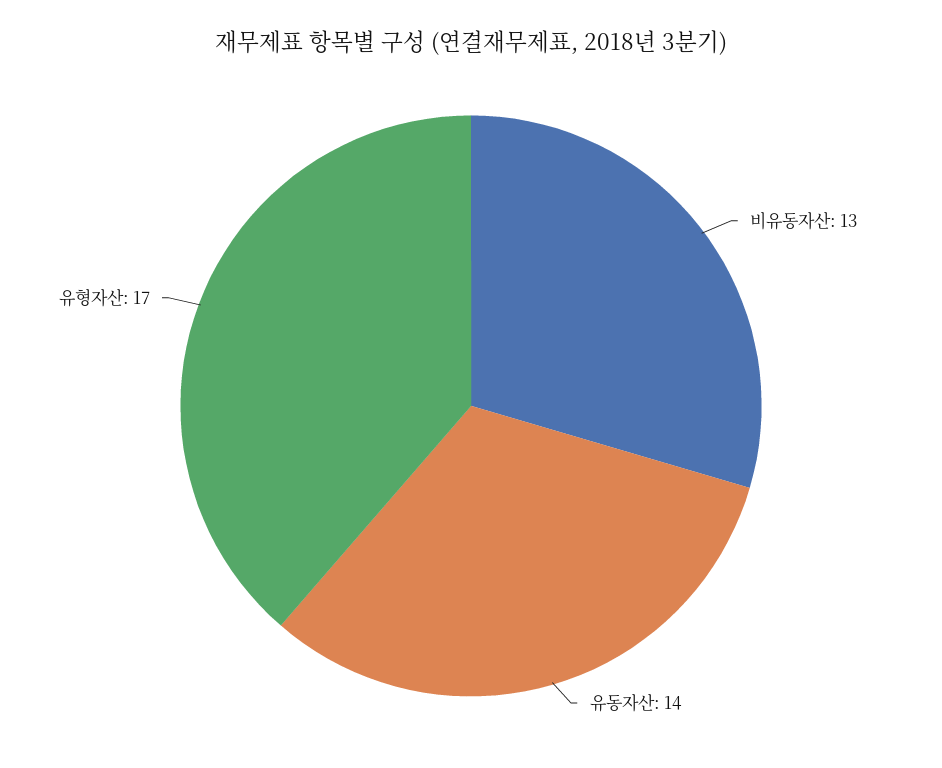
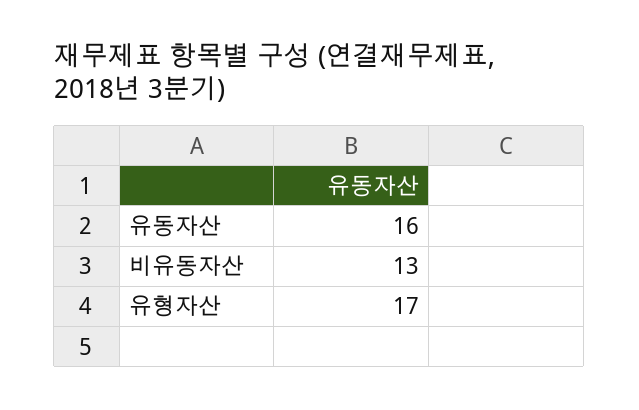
유동자산: 14 -> 16

